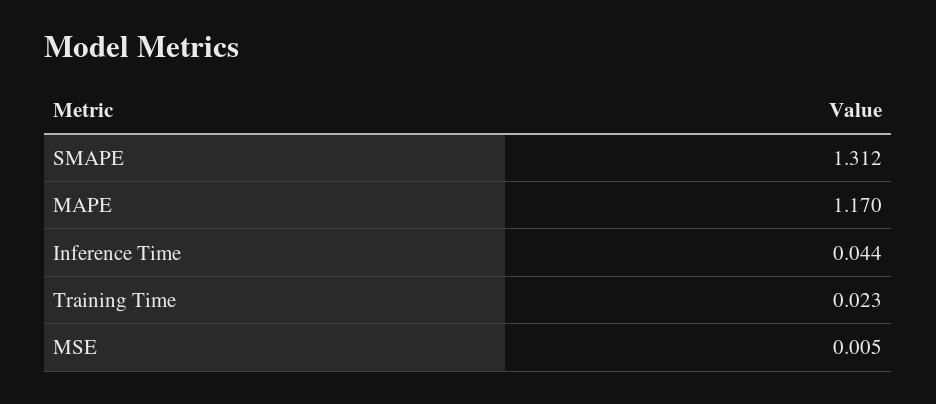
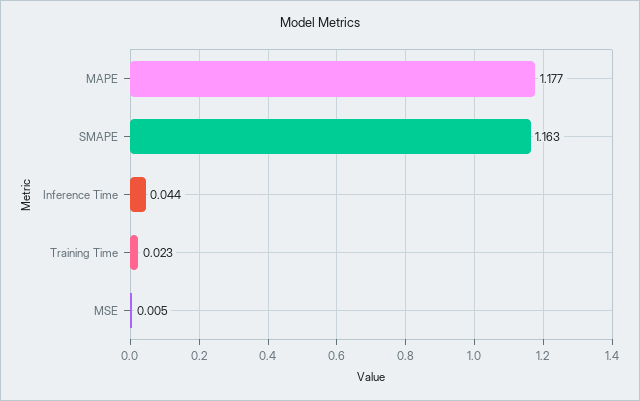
SMAPE: 1.312 -> 1.163
MAPE: 1.17 -> 1.177

